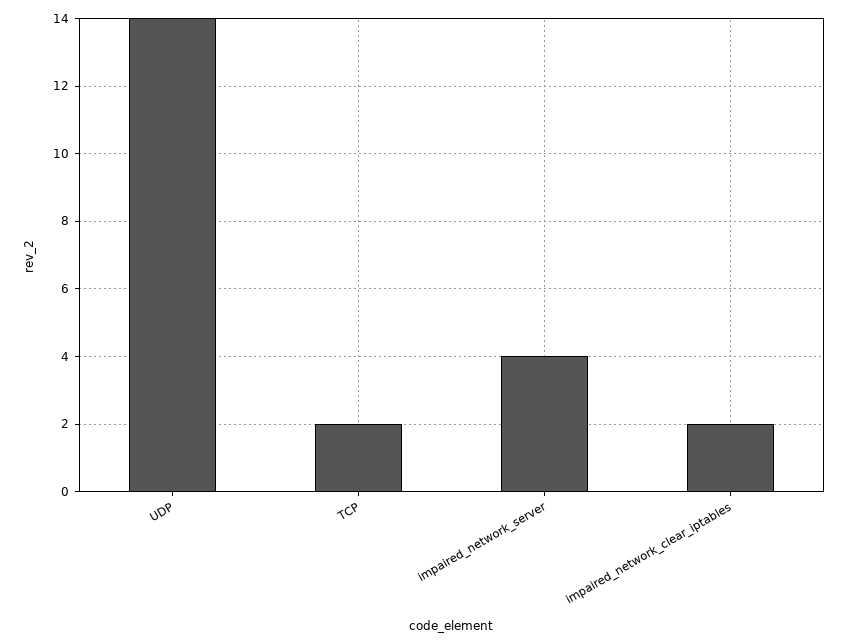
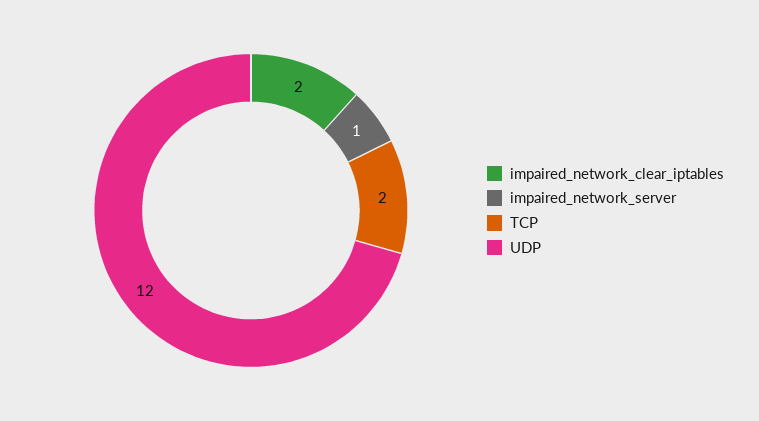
UDP: 14 -> 12
impaired_network_server: 4 -> 1

